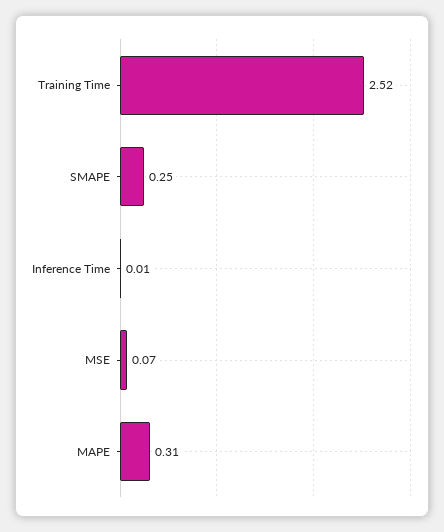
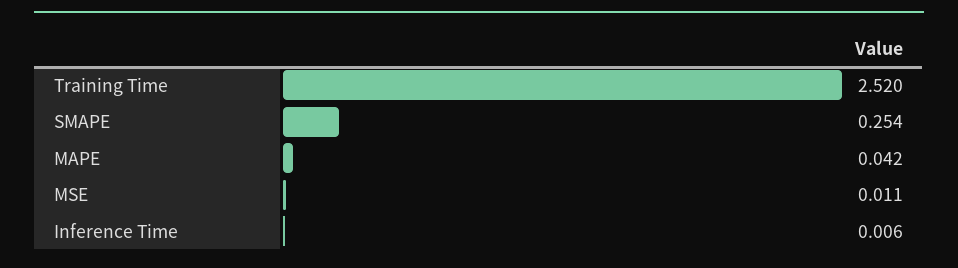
MSE: 0.07 -> 0.011
MAPE: 0.31 -> 0.042

